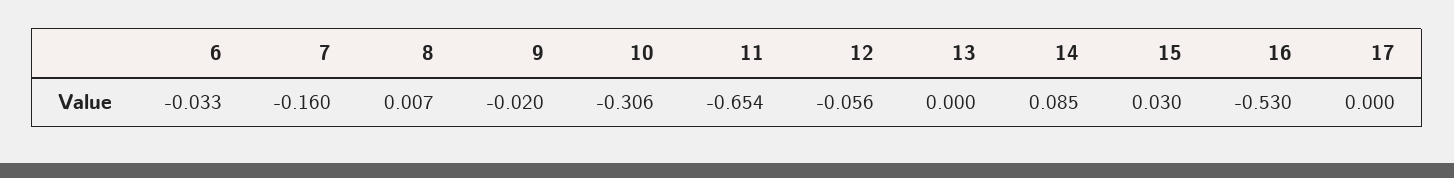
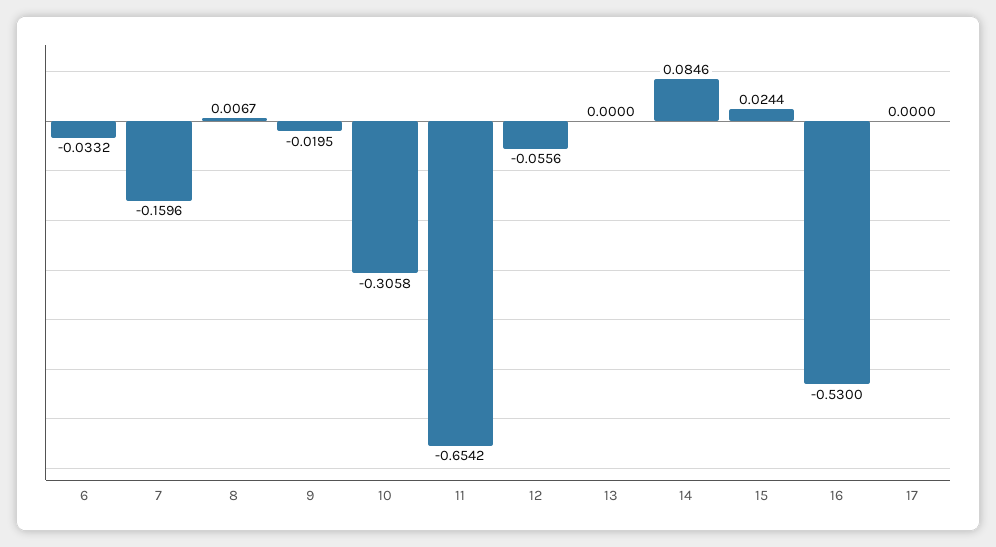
15: 0.03 -> 0.0244

